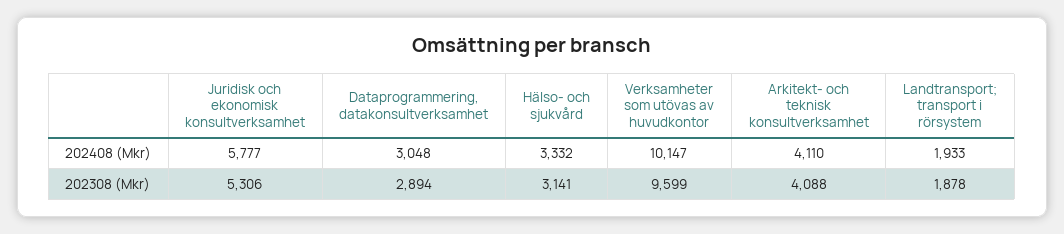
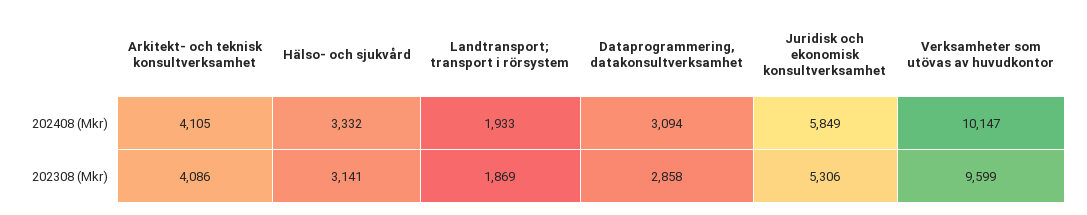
Juridisk och ekonomisk konsultverksamhet, 202408 (Mkr): 5777 -> 5849
Dataprogrammering, datakonsultverksamhet, 202408 (Mkr): 3048 -> 3094
Arkitekt- och teknisk konsultverksamhet, 202408 (Mkr): 4110 -> 4105
Dataprogrammering, datakonsultverksamhet, 202308 (Mkr): 2894 -> 2858
Arkitekt- och teknisk konsultverksamhet, 202308 (Mkr): 4088 -> 4086
Landtransport; transport i rörsystem, 202308 (Mkr): 1878 -> 1869

